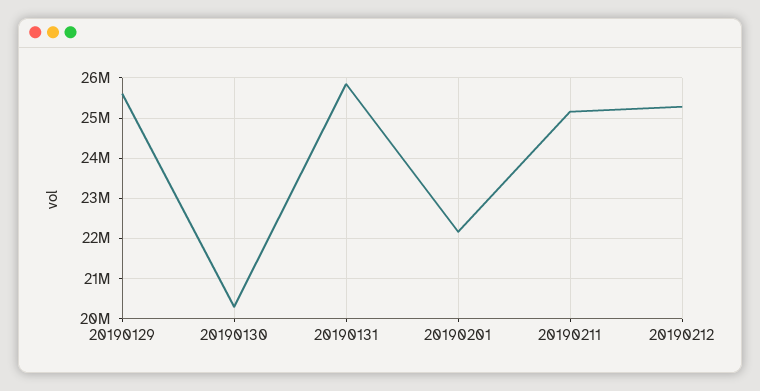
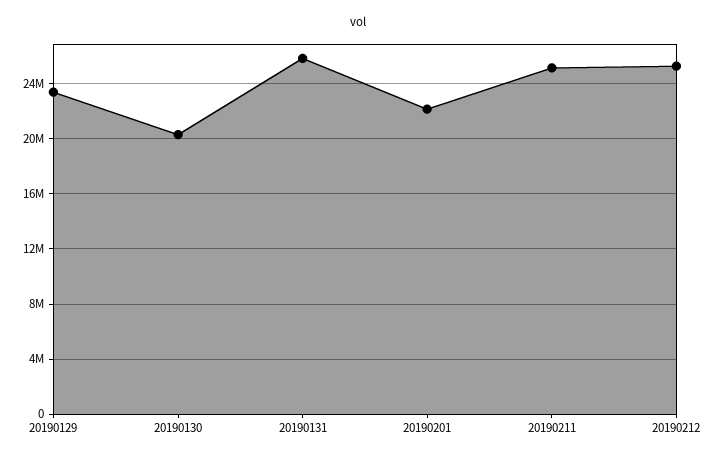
20190129: 25600000 -> 23500000

